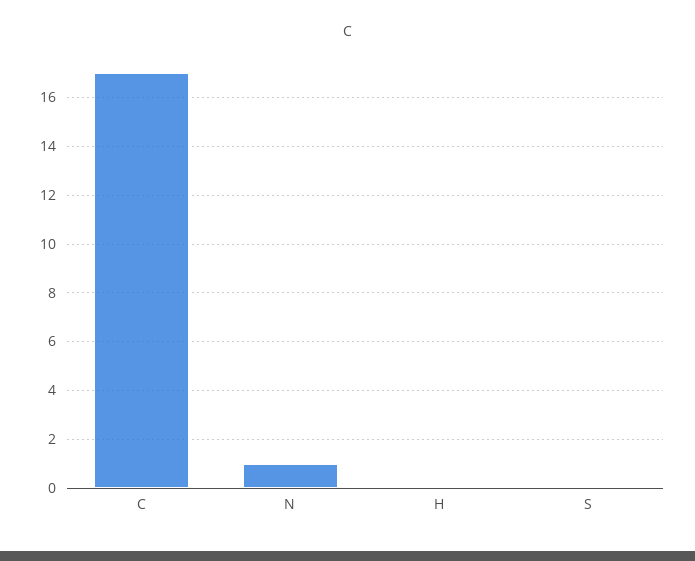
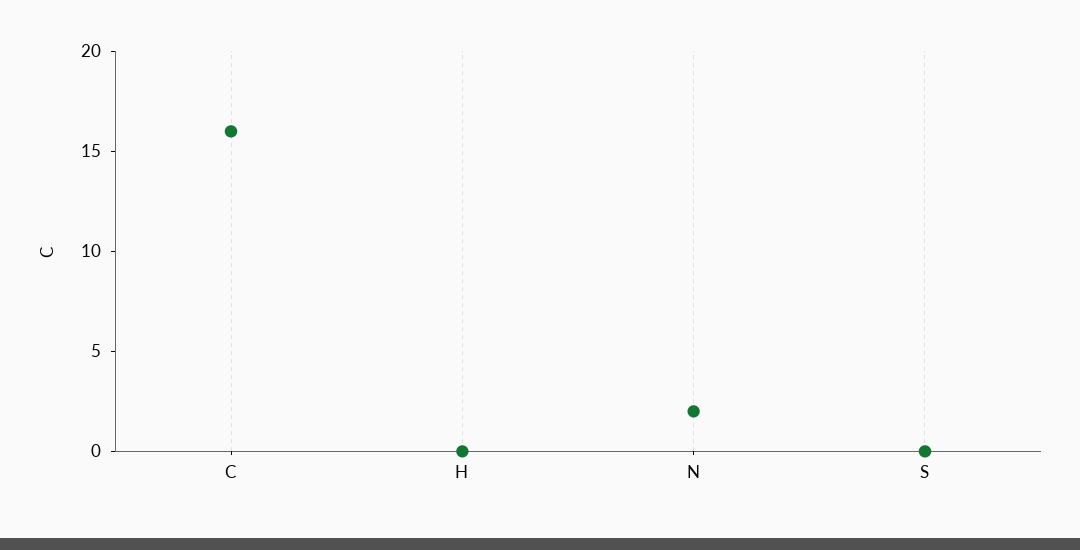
C: 17 -> 16
N: 1 -> 2

